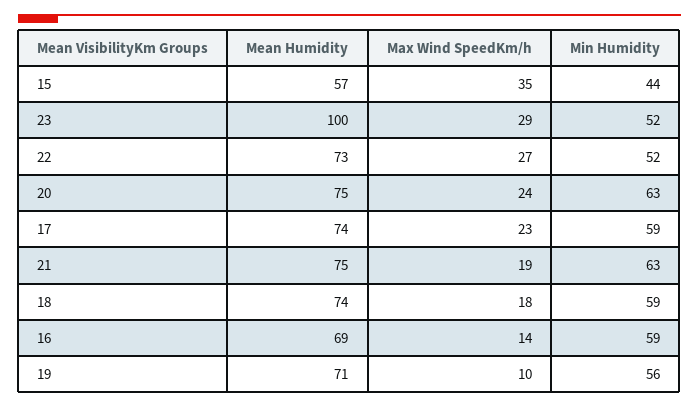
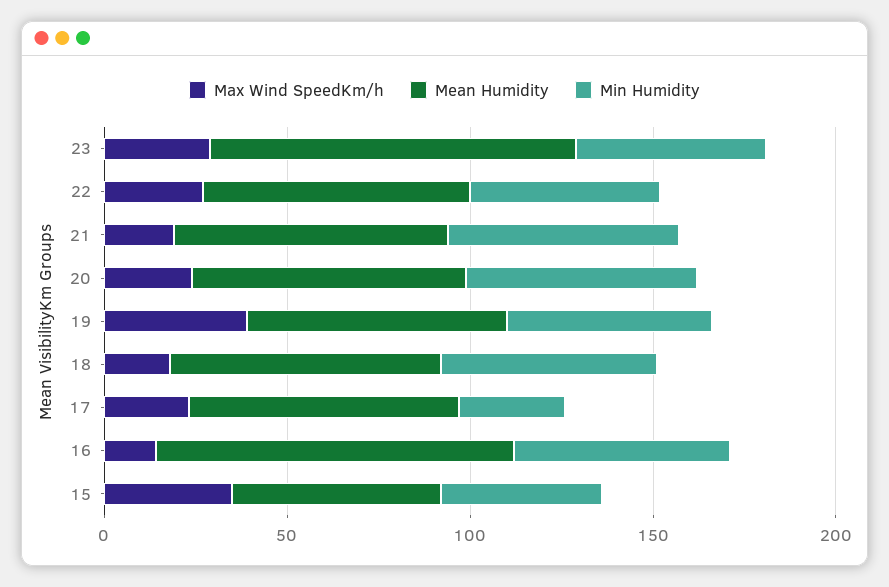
Min Humidity, 17: 59 -> 30
Mean Humidity, 16: 69 -> 100
Max Wind SpeedKm/h, 19: 10 -> 40

